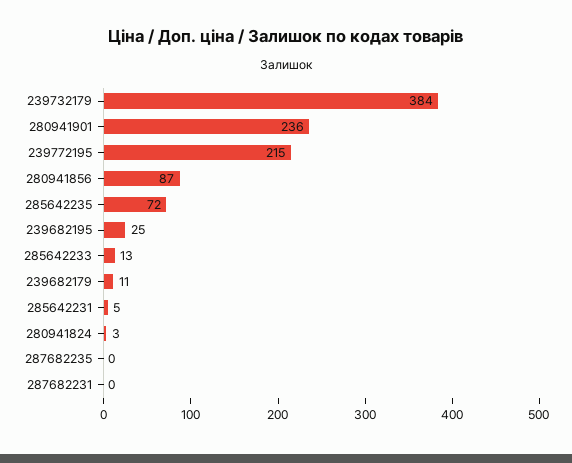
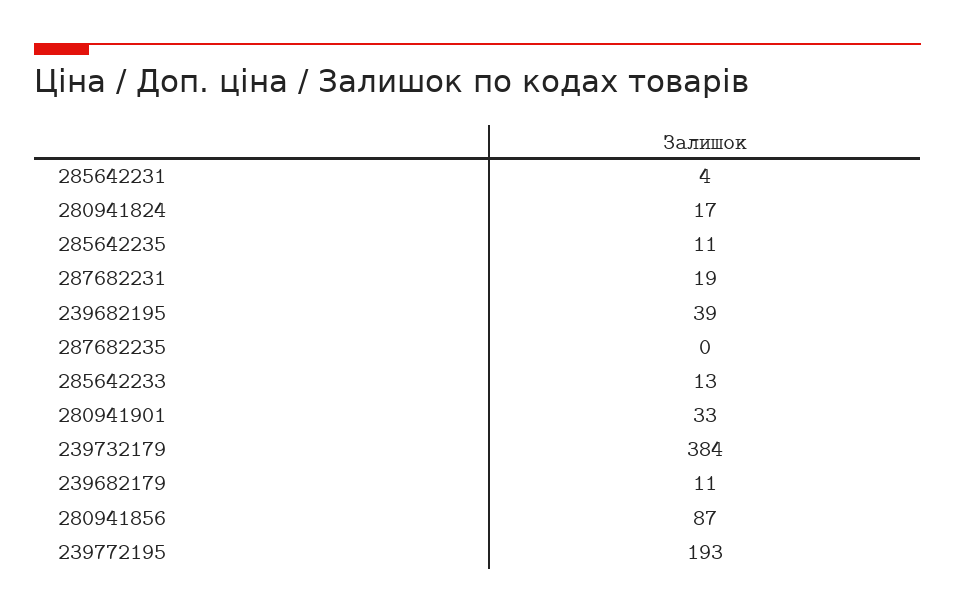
280941901: 236 -> 33
239772195: 215 -> 193
285642235: 72 -> 11
239682195: 25 -> 39
285642231: 5 -> 4
280941824: 3 -> 17
287682231: 0 -> 19

